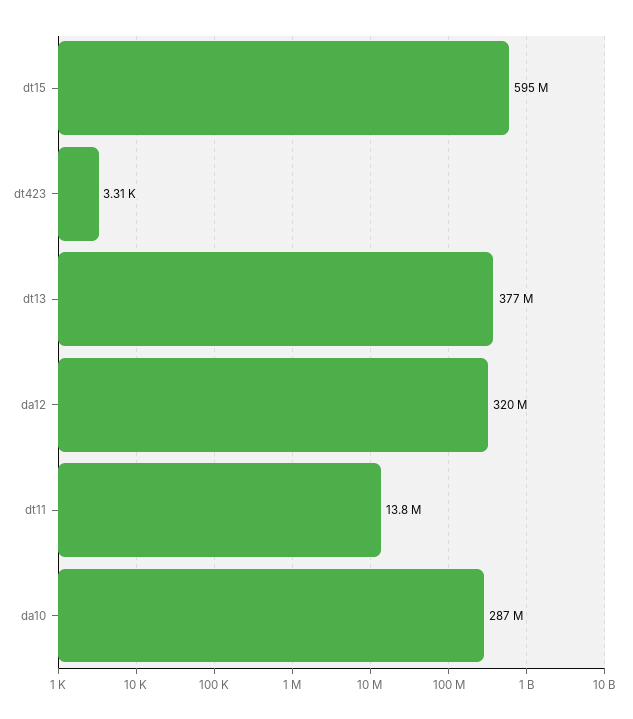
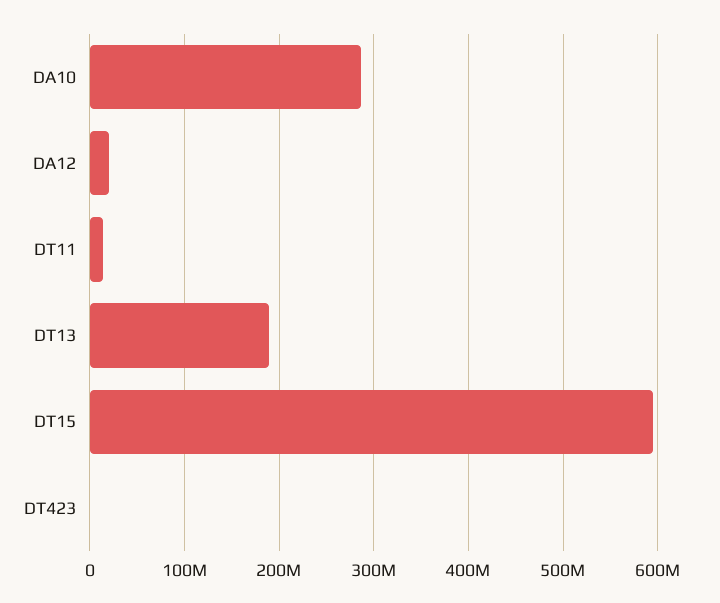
dt13: 377000000 -> 190000000
da12: 320000000 -> 20000000

